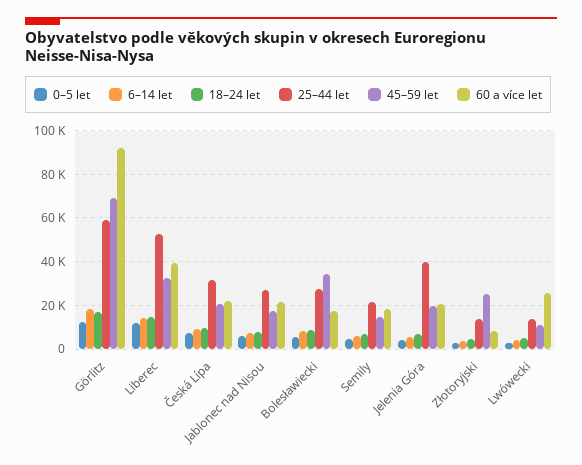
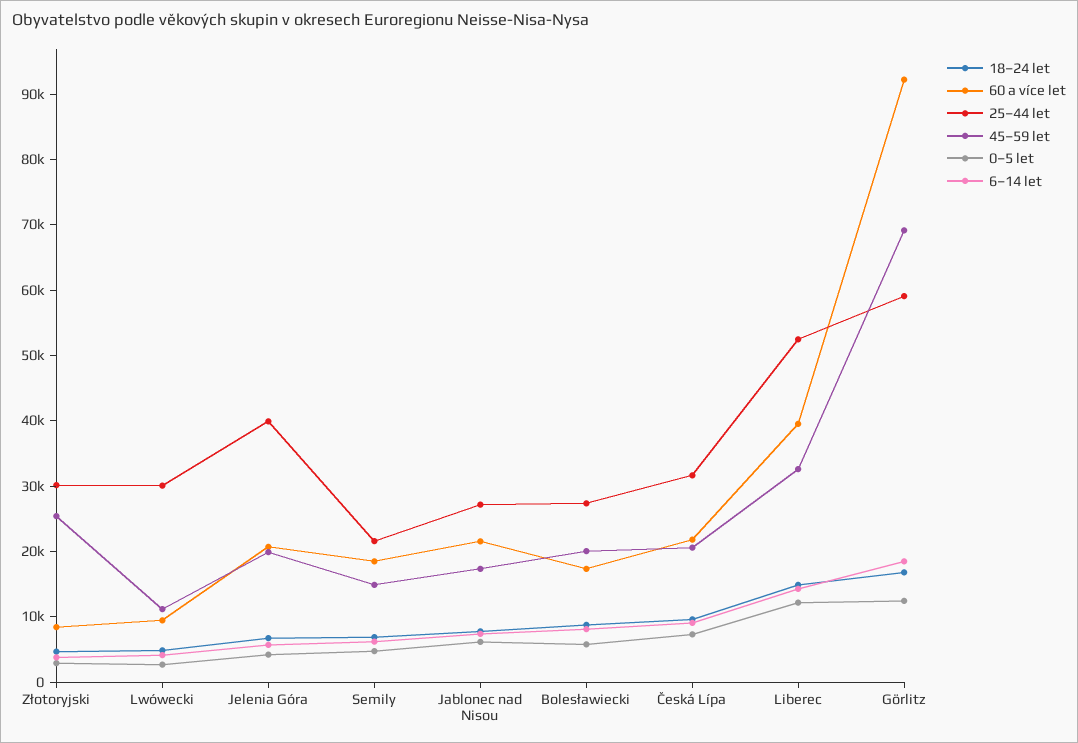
45–59 let, Bolesławiecki: 35000 -> 20000
25–44 let, Złotoryjski: 15000 -> 30000
25–44 let, Lwówecki: 15000 -> 30000
60 a více let, Lwówecki: 25000 -> 10000

